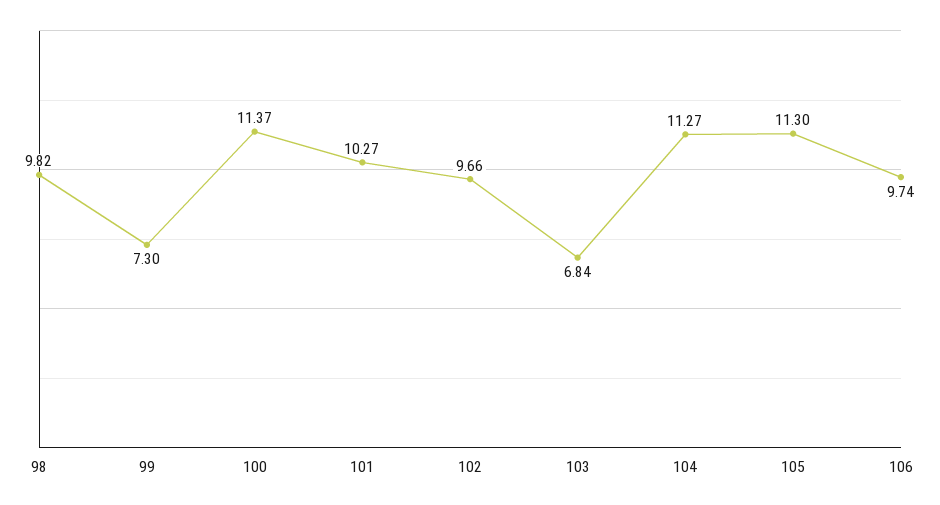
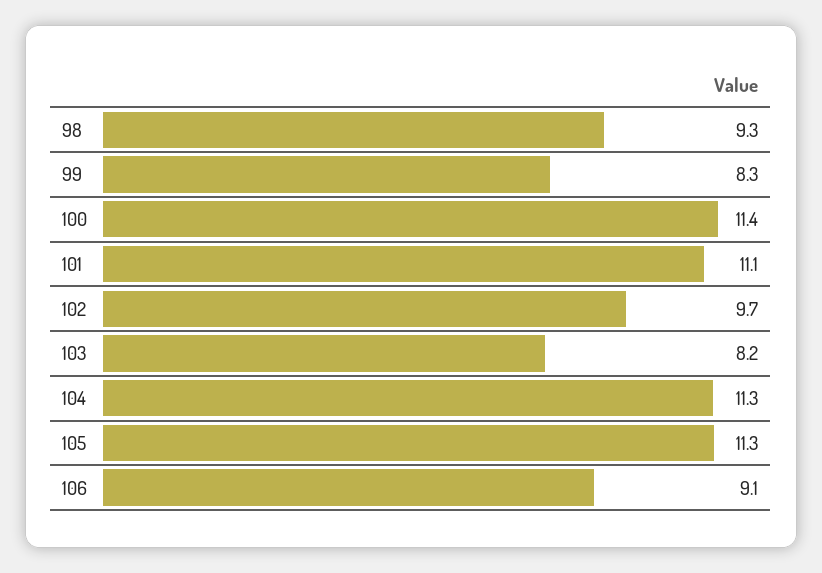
98: 9.82 -> 9.3
99: 7.3 -> 8.3
101: 10.27 -> 11.1
103: 6.84 -> 8.2
106: 9.74 -> 9.1

